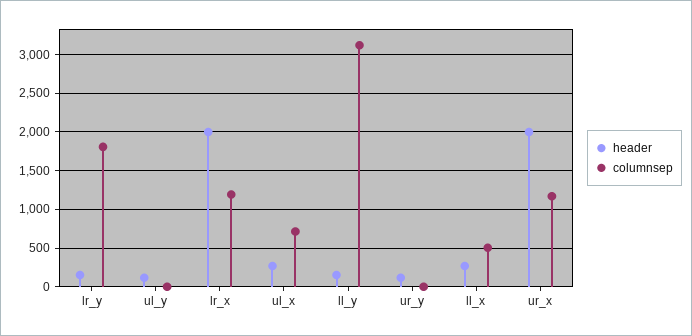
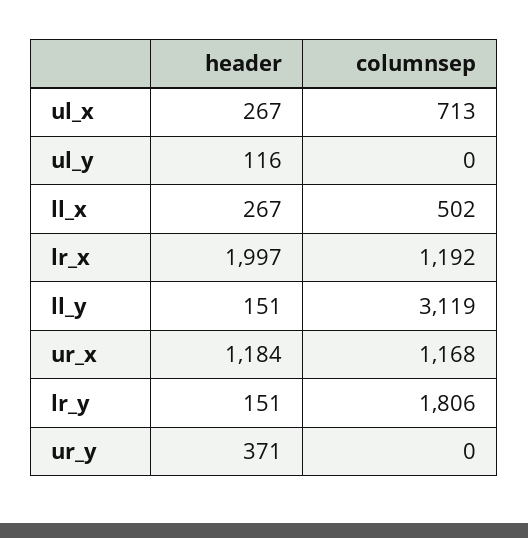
header, ur_y: 100 -> 371
header, ur_x: 2000 -> 1184

